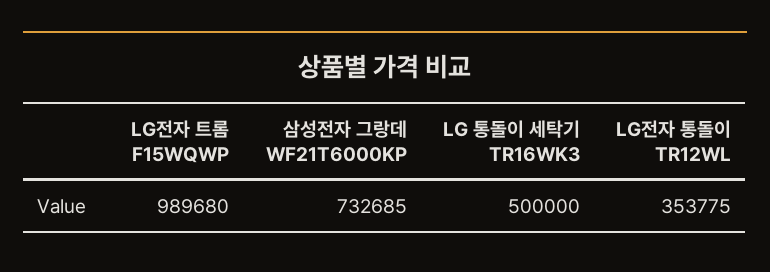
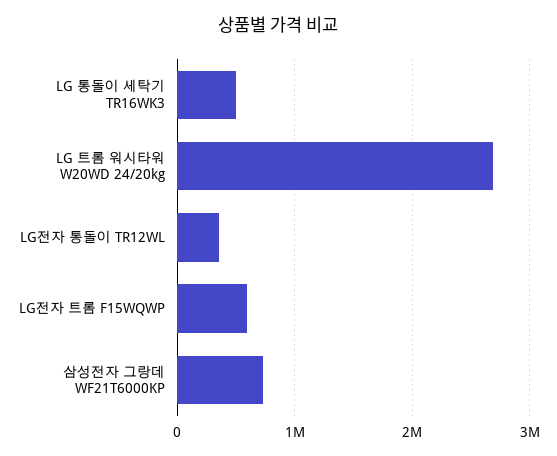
LG전자 트롬 F15WQWP: 989680 -> 600000
LG 트롬 워시타워 W20WD 24/20kg: none -> 2700000

